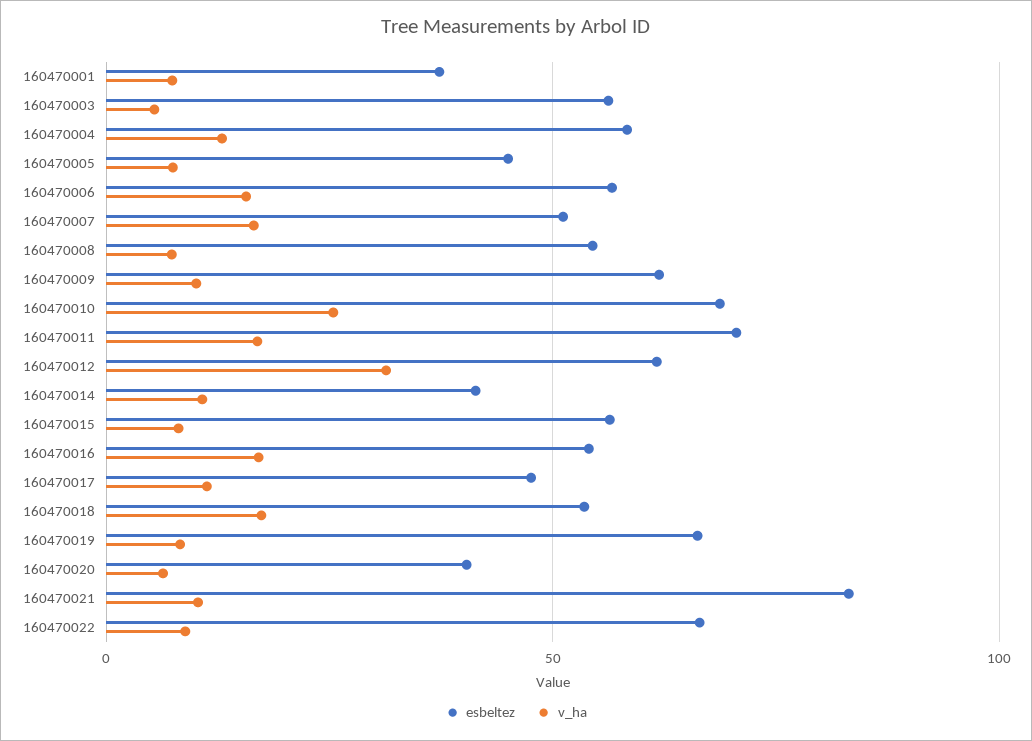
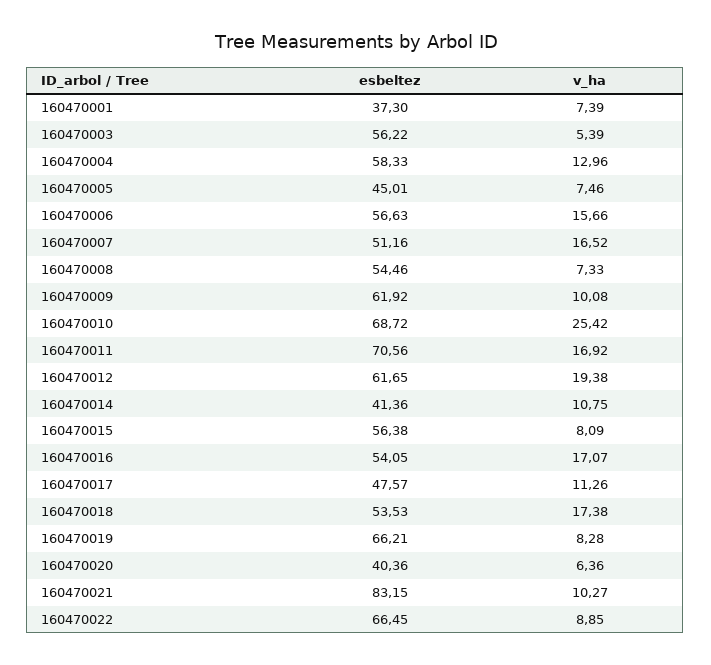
v_ha, 160470012: 30 -> 19.38

